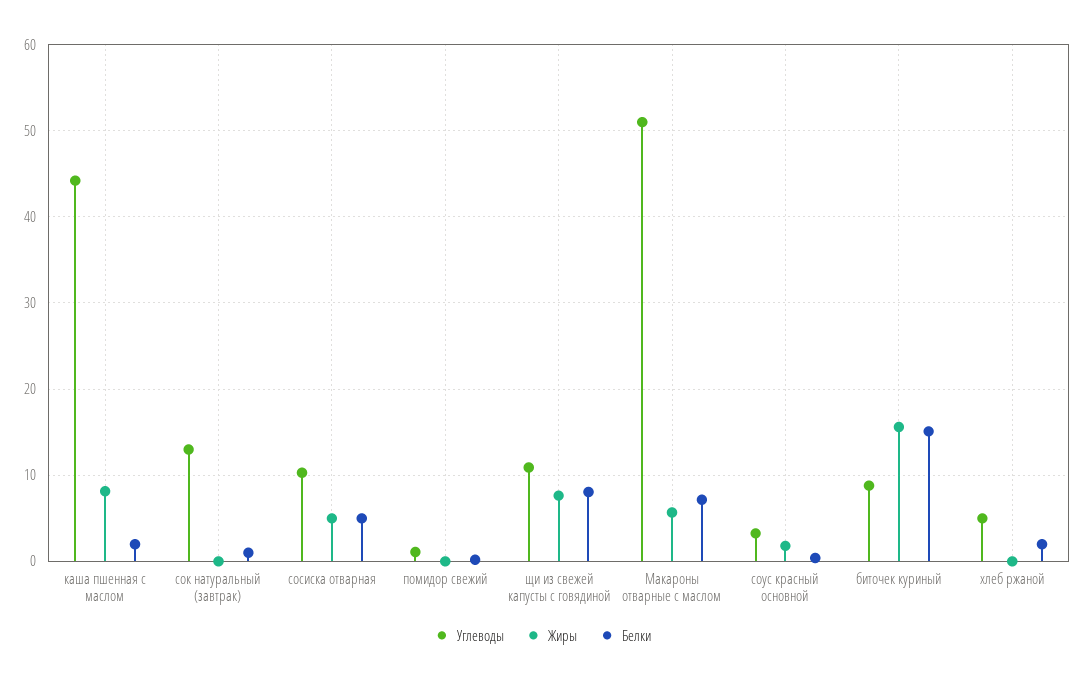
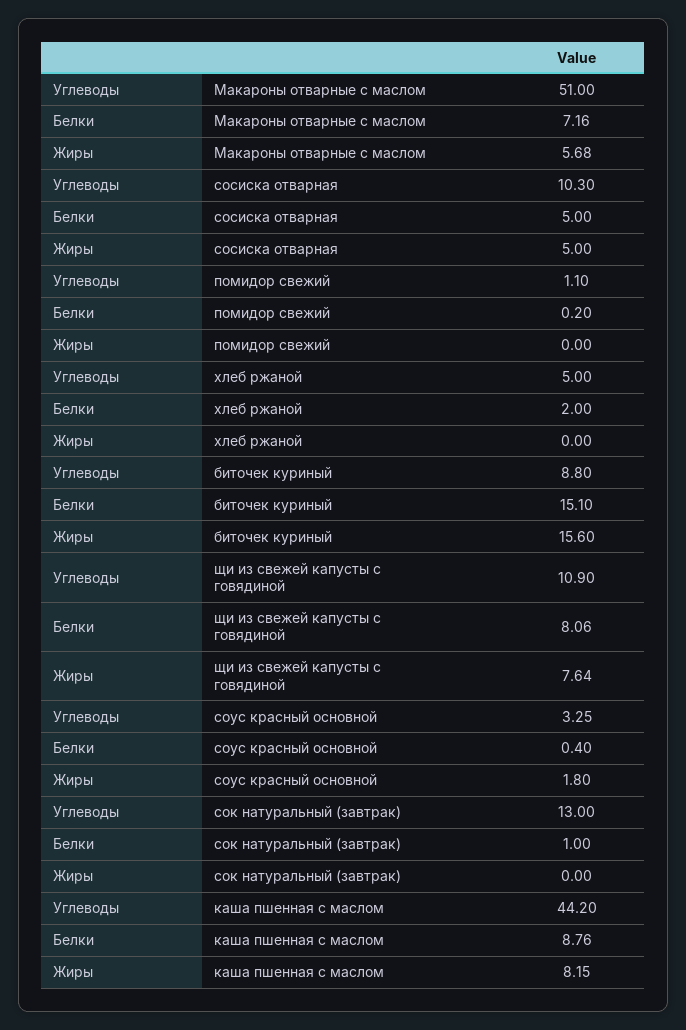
Белки, каша пшенная с маслом: 2 -> 8.76

